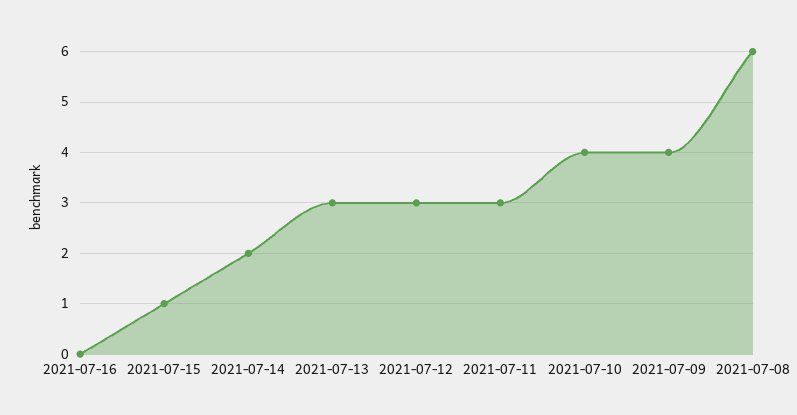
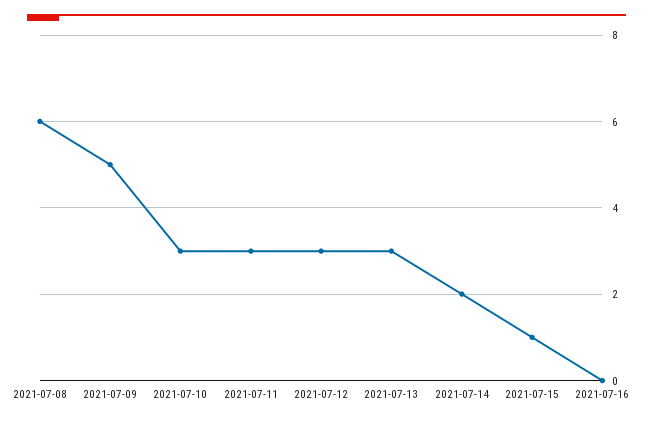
2021-07-10: 4 -> 3
2021-07-09: 4 -> 5

